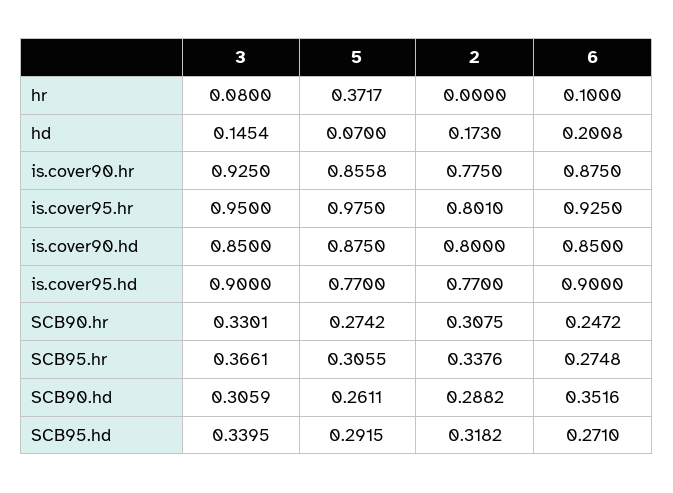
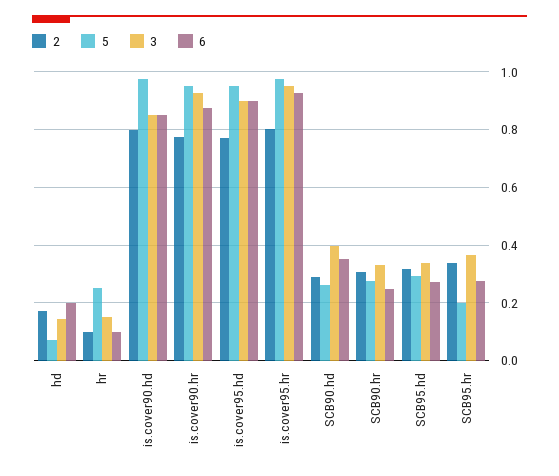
3, hr: 0.08 -> 0.15
5, hr: 0.3717 -> 0.25
2, hr: 0 -> 0.1
5, is.cover90.hr: 0.8558 -> 0.95
5, is.cover90.hd: 0.875 -> 0.975
5, is.cover95.hd: 0.77 -> 0.95
5, SCB95.hr: 0.3055 -> 0.2
3, SCB90.hd: 0.3059 -> 0.4

